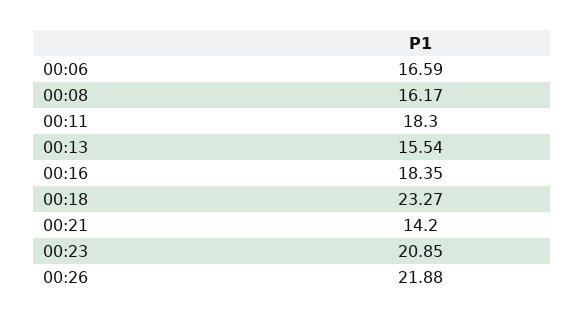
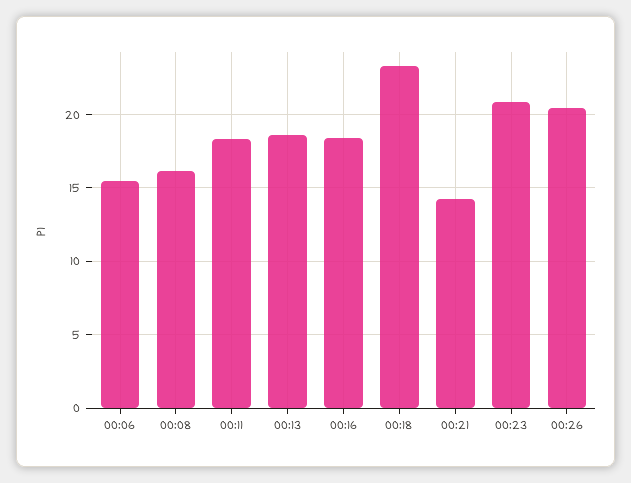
00:06: 16.59 -> 15.5
00:13: 15.54 -> 18.5
00:26: 21.88 -> 20.5

